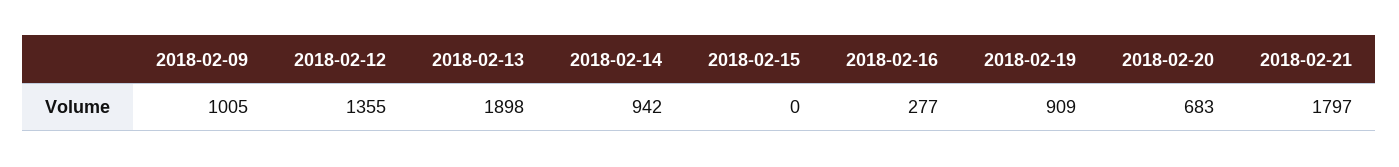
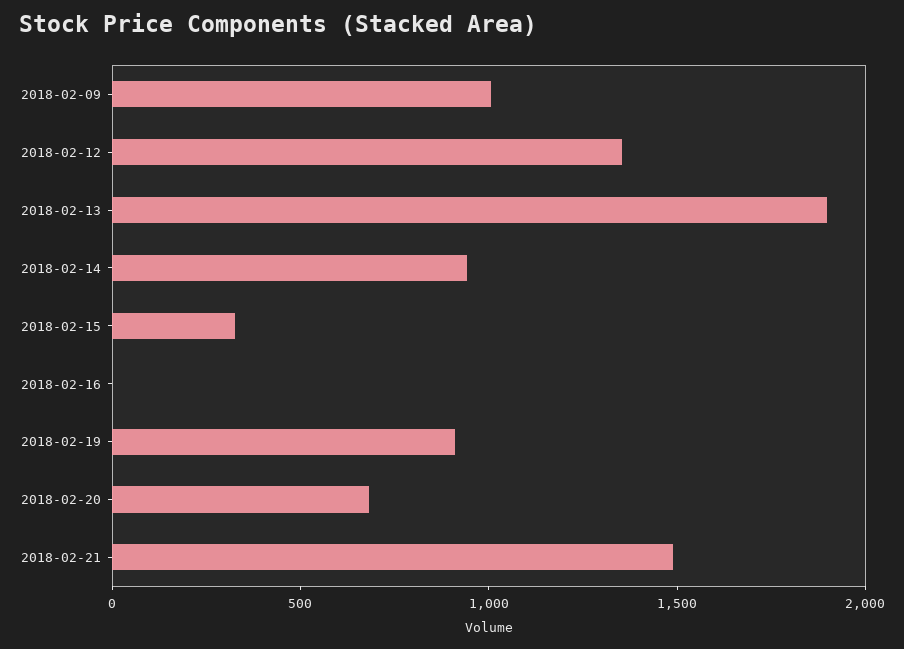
2018-02-15: 0 -> 300
2018-02-16: 277 -> 0
2018-02-21: 1797 -> 1500

